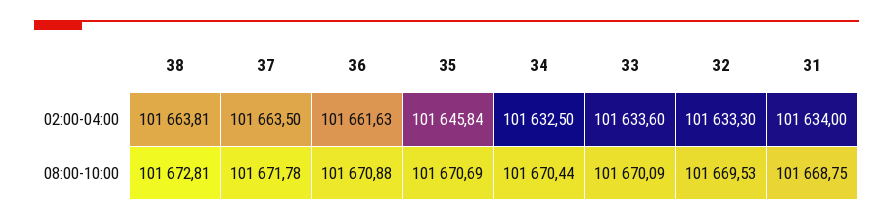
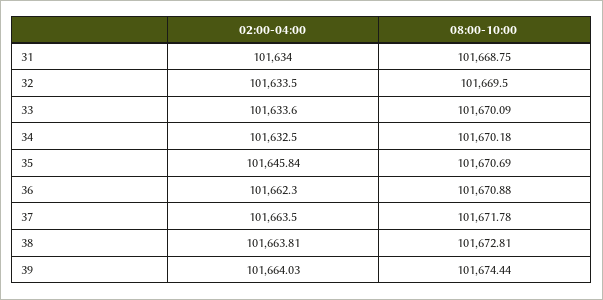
36, 02:00-04:00: 101661.63 -> 101662.3
32, 02:00-04:00: 101633.3 -> 101633.5
34, 08:00-10:00: 101670.44 -> 101670.18
32, 08:00-10:00: 101669.53 -> 101669.5
39, 02:00-04:00: none -> 101664.03
39, 08:00-10:00: none -> 101674.44

